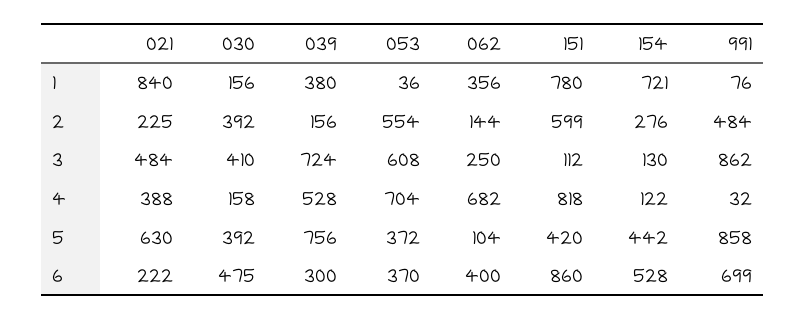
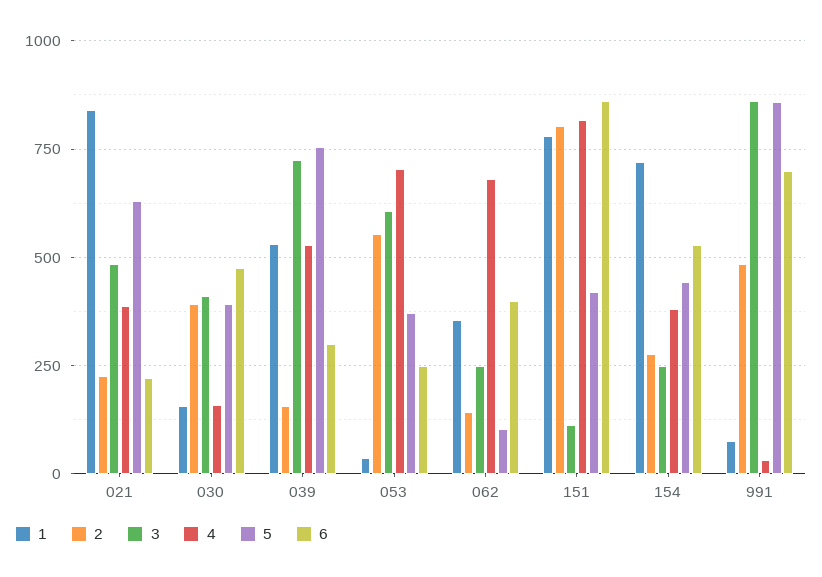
1, 039: 380 -> 525
2, 151: 599 -> 800
3, 154: 130 -> 250
4, 154: 122 -> 375
6, 053: 370 -> 250

